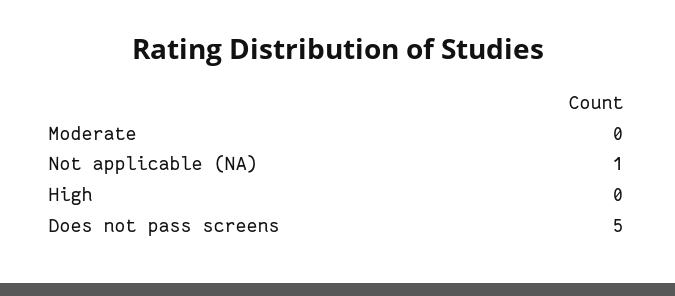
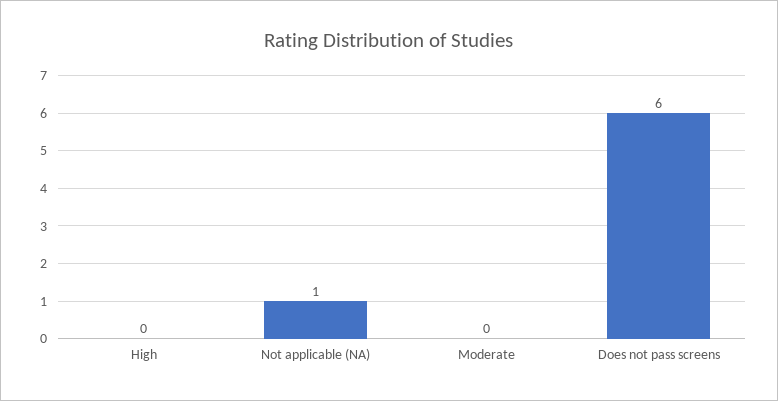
Does not pass screens: 5 -> 6

